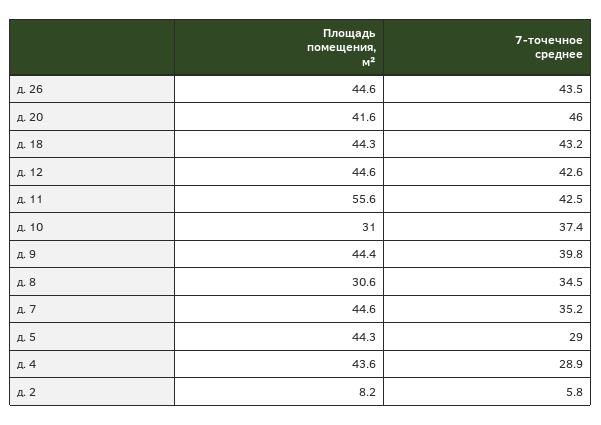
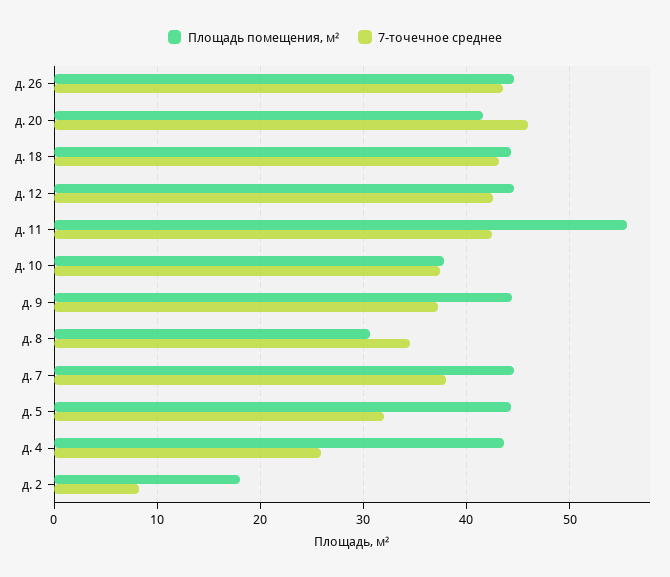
Площадь помещения, м², д. 10: 31 -> 38
7-точечное среднее, д. 9: 39.8 -> 37
7-точечное среднее, д. 7: 35.2 -> 38
7-точечное среднее, д. 5: 29 -> 32
7-точечное среднее, д. 4: 28.9 -> 26
Площадь помещения, м², д. 2: 8.2 -> 18
7-точечное среднее, д. 2: 5.8 -> 8

